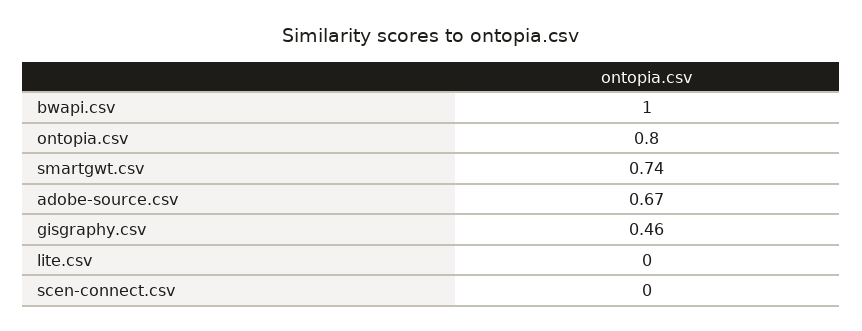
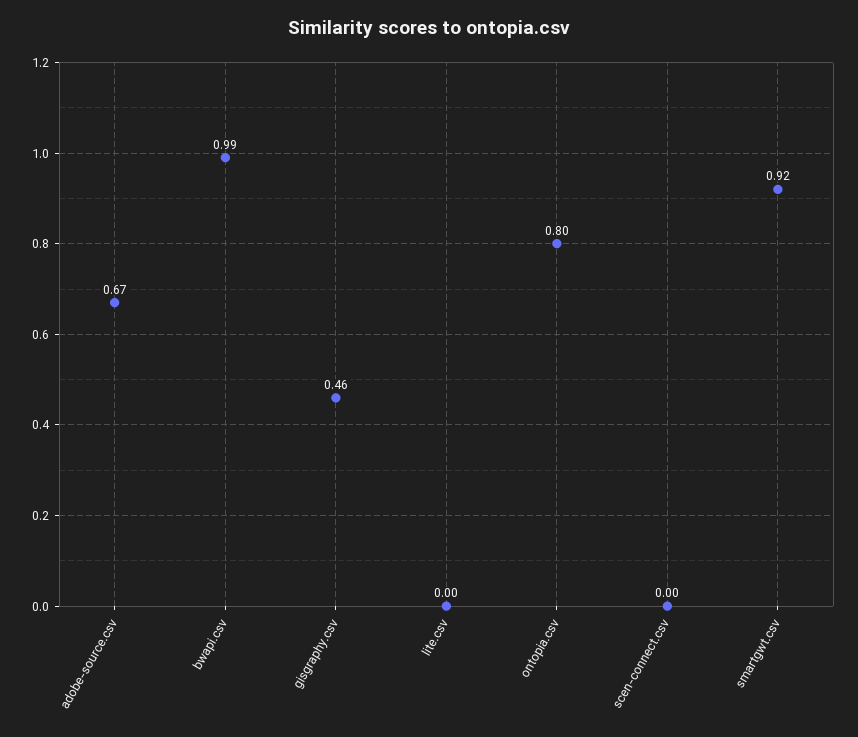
bwapi.csv: 1 -> 0.99
smartgwt.csv: 0.74 -> 0.92

